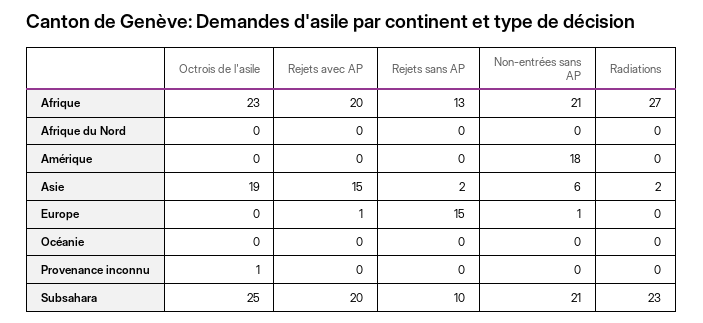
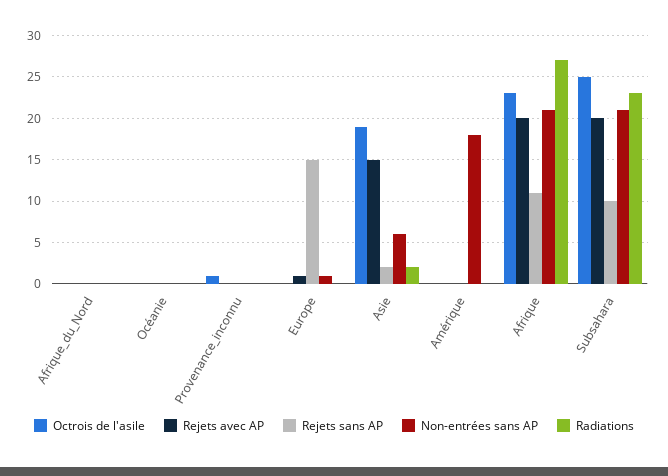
Rejets sans AP, Afrique: 13 -> 11

